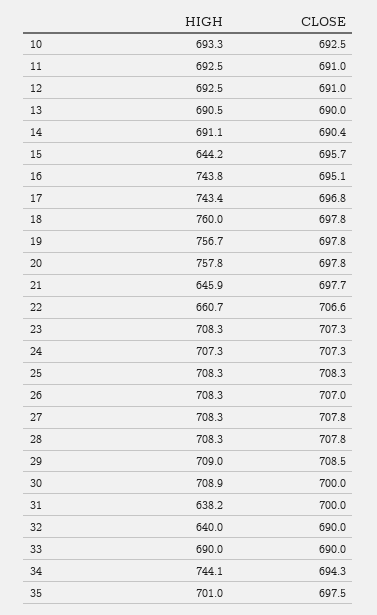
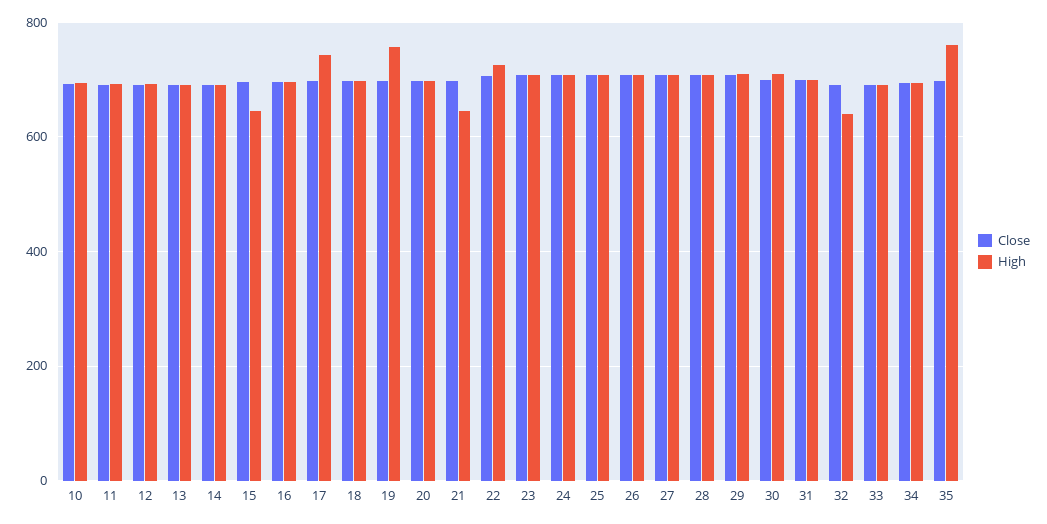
HIGH, 16: 743.8 -> 700
HIGH, 18: 760 -> 700
HIGH, 20: 757.8 -> 700
HIGH, 22: 660.7 -> 720
HIGH, 31: 638.2 -> 700
HIGH, 34: 744.1 -> 700
HIGH, 35: 701 -> 760

